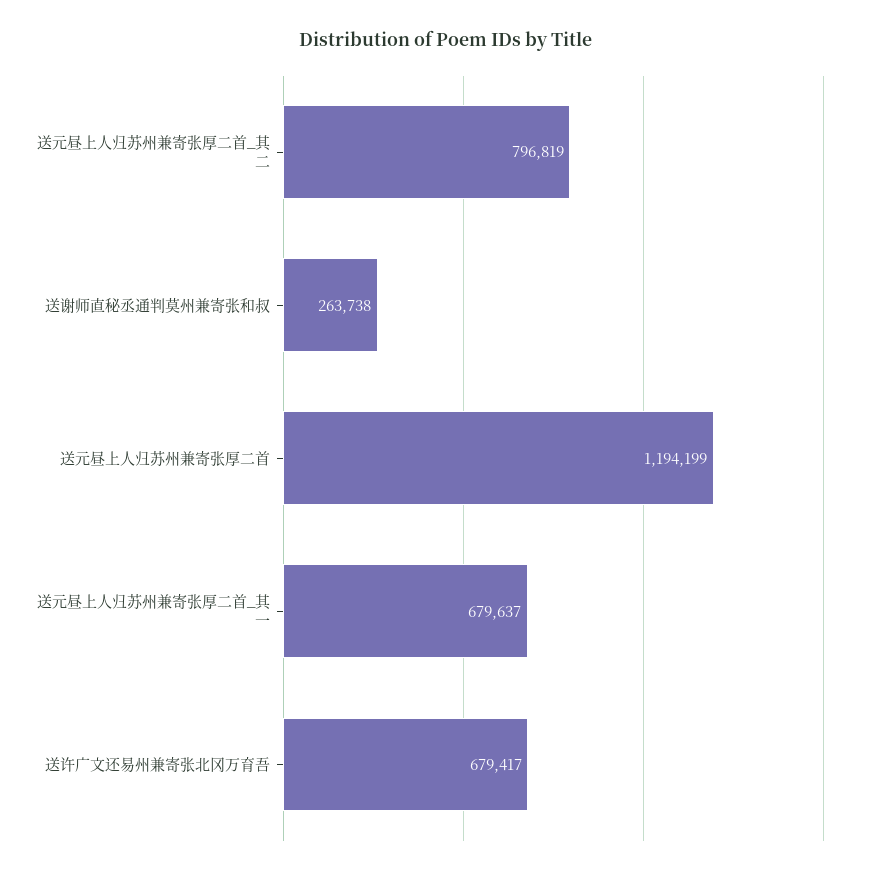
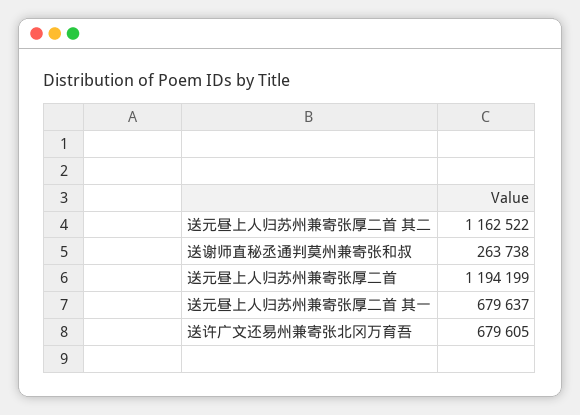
送元昼上人归苏州兼寄张厚二首_其二: 796819 -> 1162522
送许广文还易州兼寄张北冈万育吾: 679417 -> 679605

